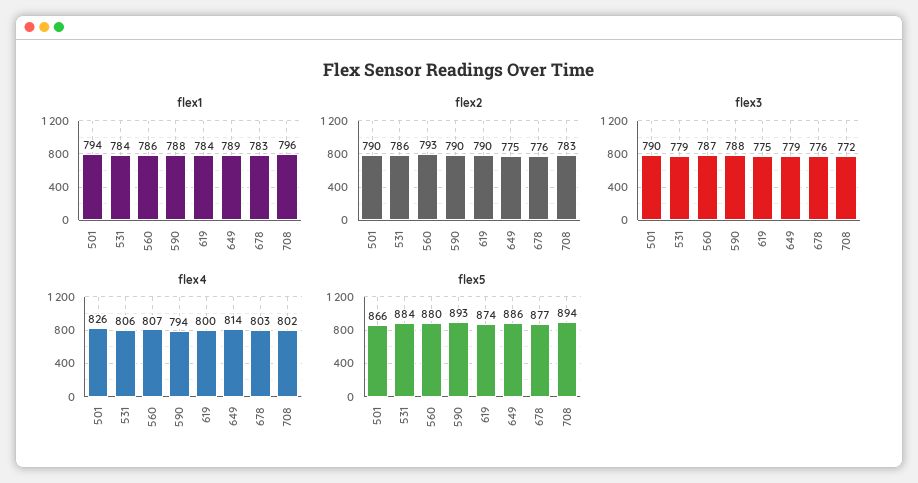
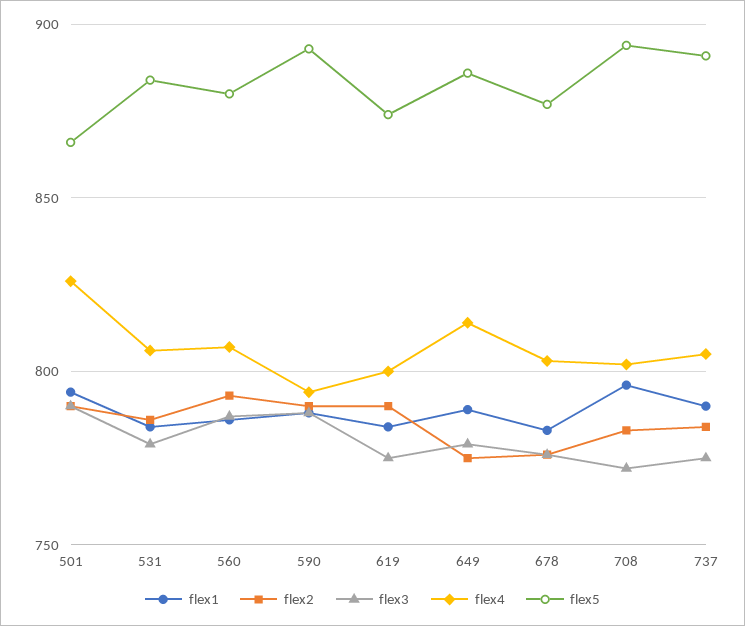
flex1, 737: none -> 790
flex2, 737: none -> 785
flex3, 737: none -> 775
flex4, 737: none -> 805
flex5, 737: none -> 890

